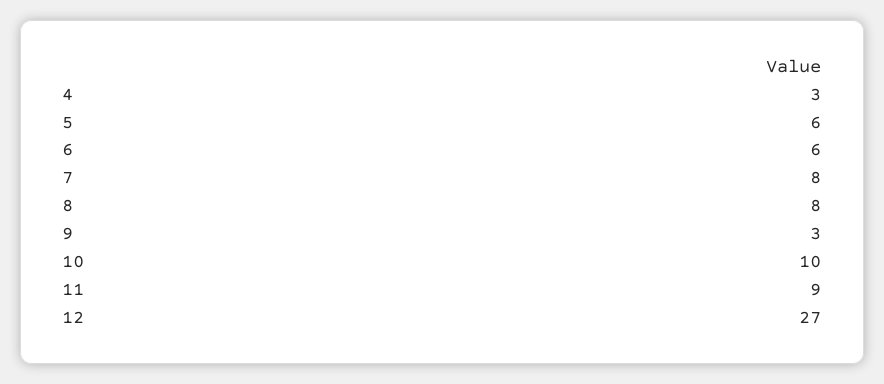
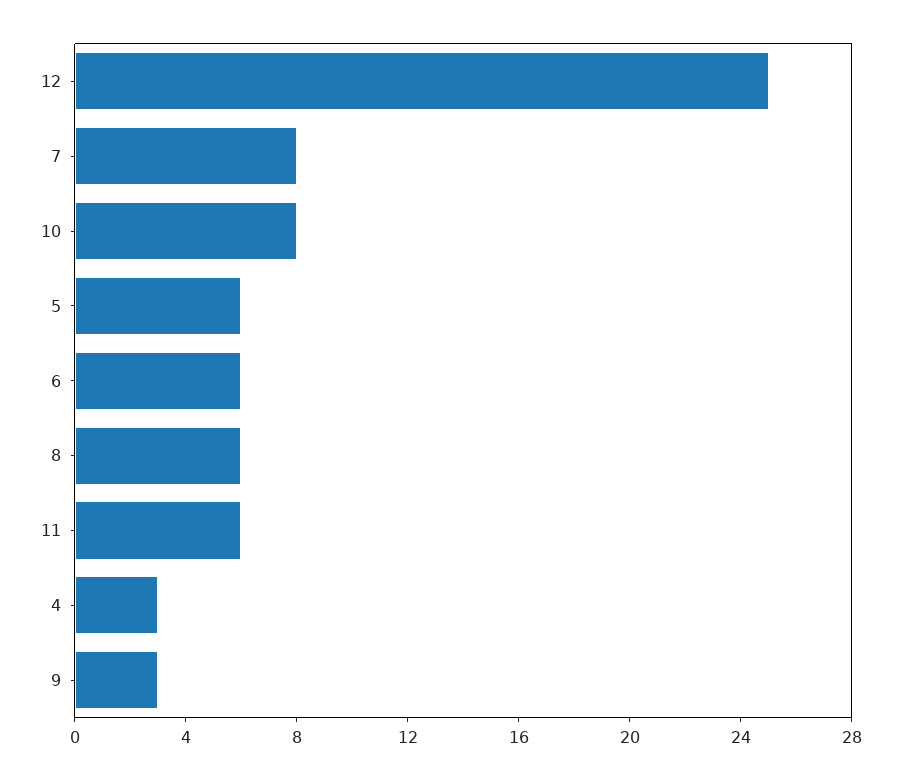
8: 8 -> 6
10: 10 -> 8
11: 9 -> 6
12: 27 -> 25

